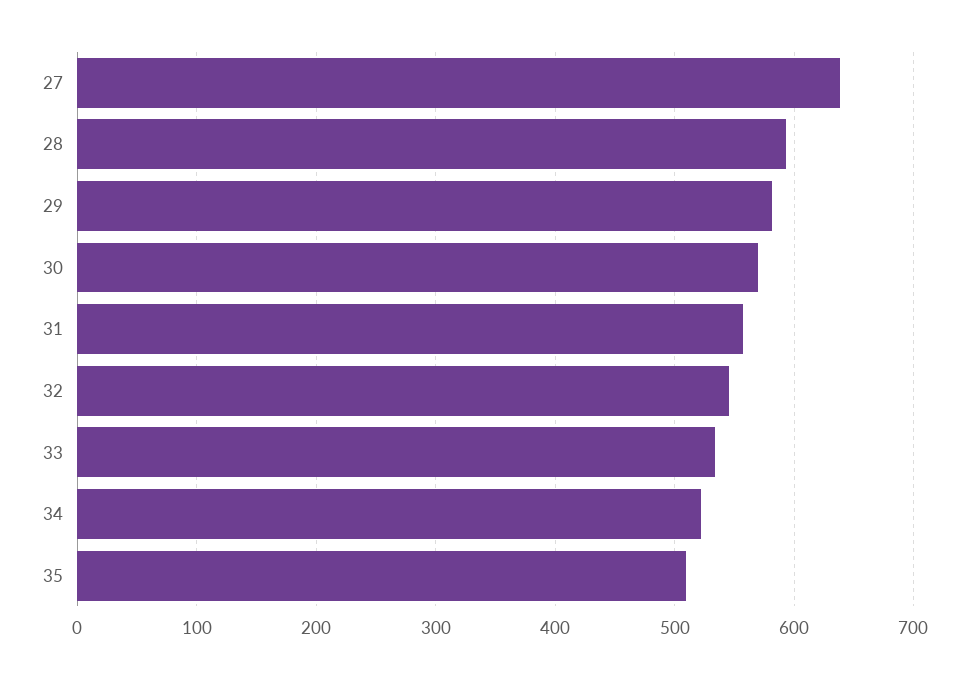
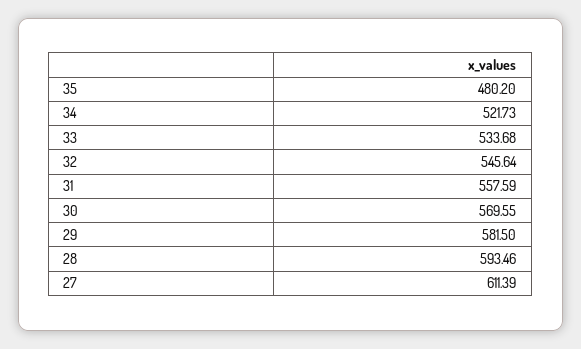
27: 640 -> 611.39
35: 510 -> 480.2

